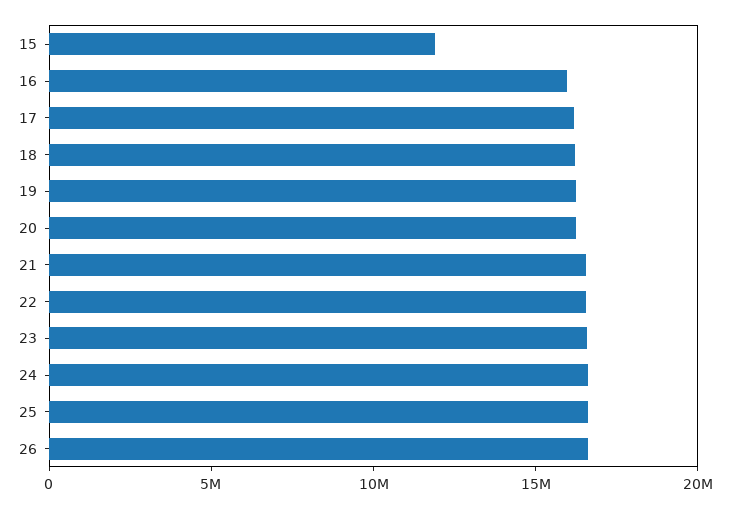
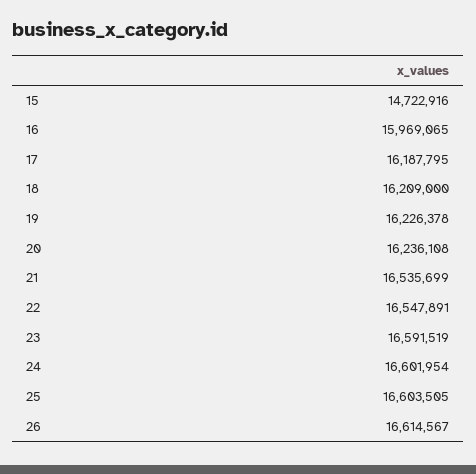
15: 12000000 -> 14722916

